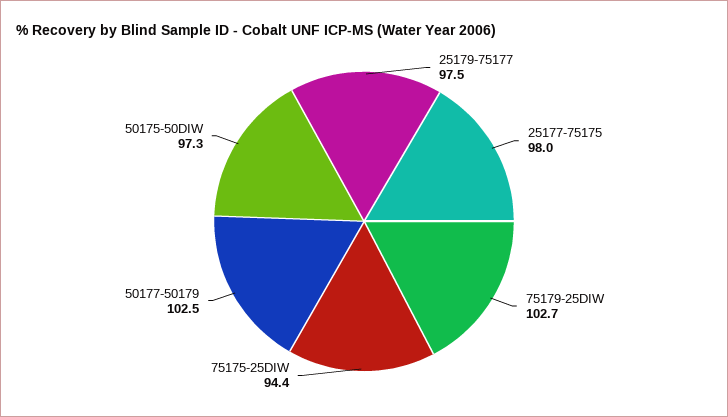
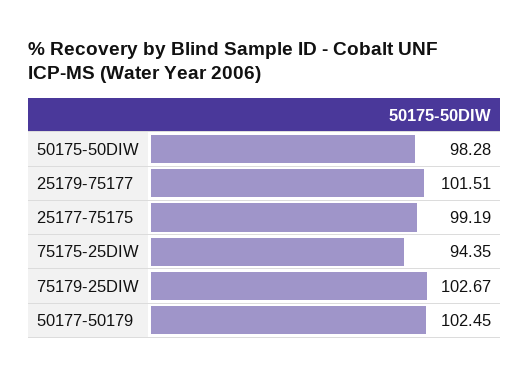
25179-75177: 97.5 -> 101.51
25177-75175: 98 -> 99.19
50175-50DIW: 97.3 -> 98.28

